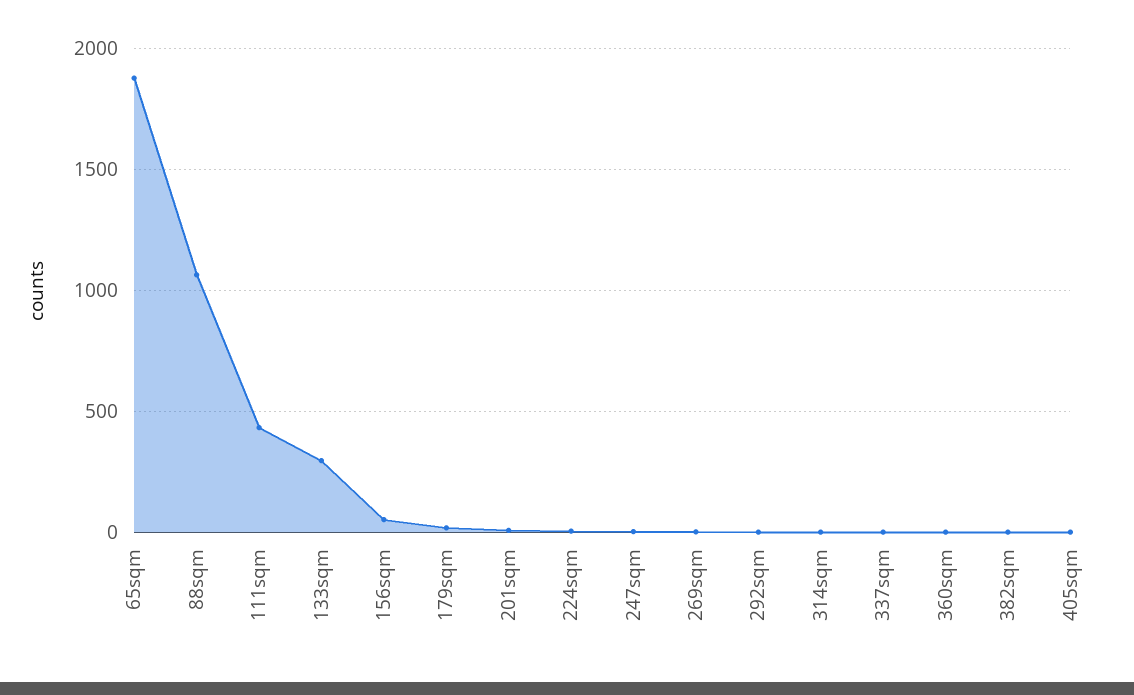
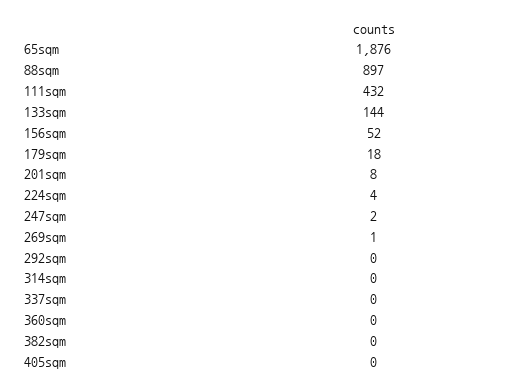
88sqm: 1050 -> 897
133sqm: 300 -> 144

